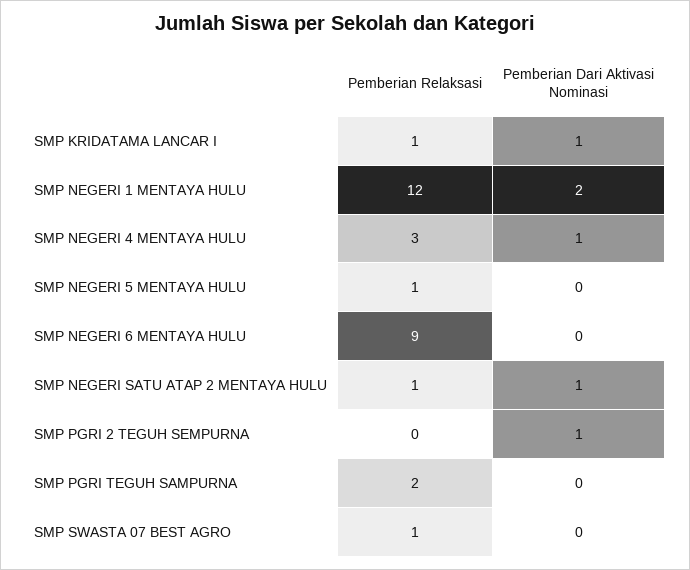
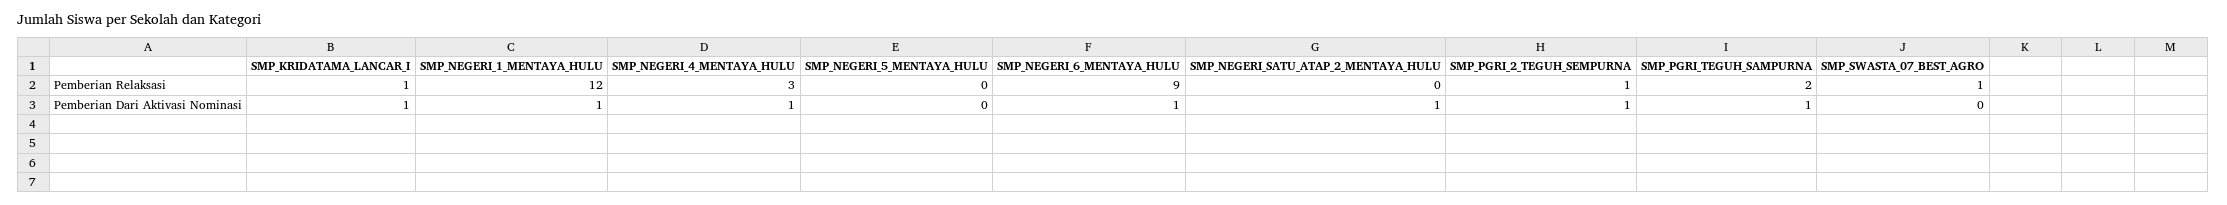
Pemberian Dari Aktivasi Nominasi, SMP NEGERI 1 MENTAYA HULU: 2 -> 1
Pemberian Relaksasi, SMP NEGERI 5 MENTAYA HULU: 1 -> 0
Pemberian Dari Aktivasi Nominasi, SMP NEGERI 6 MENTAYA HULU: 0 -> 1
Pemberian Relaksasi, SMP NEGERI SATU ATAP 2 MENTAYA HULU: 1 -> 0
Pemberian Relaksasi, SMP PGRI 2 TEGUH SEMPURNA: 0 -> 1
Pemberian Dari Aktivasi Nominasi, SMP PGRI TEGUH SAMPURNA: 0 -> 1

